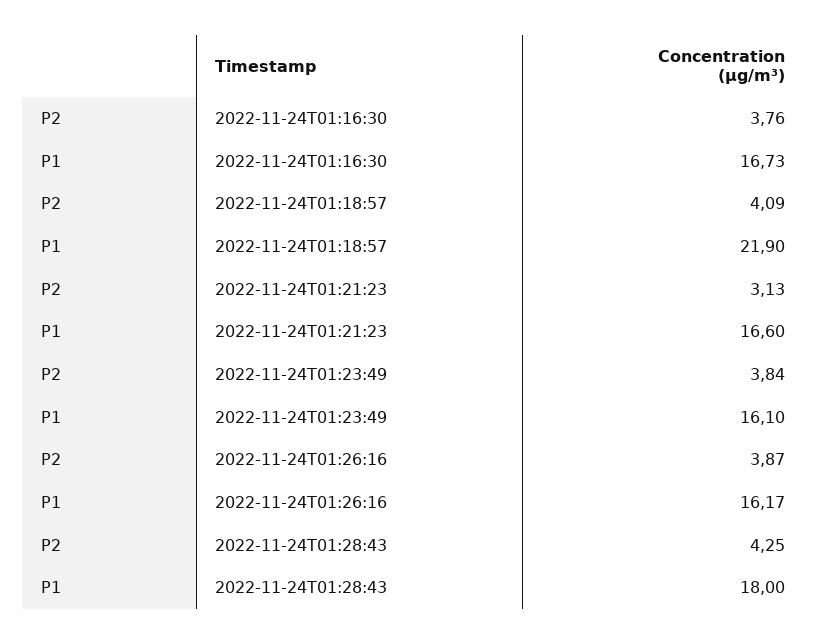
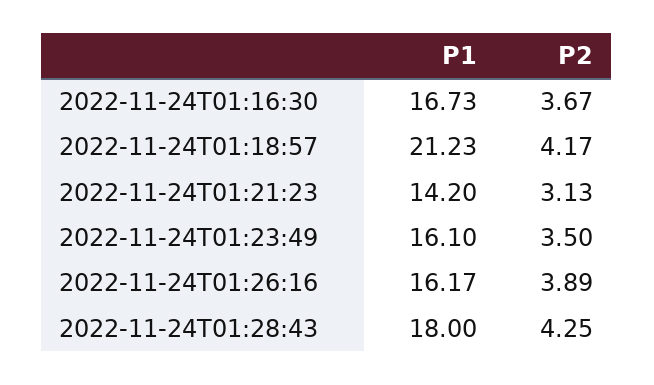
P2, 2022-11-24T01:16:30: 3.76 -> 3.67
P2, 2022-11-24T01:18:57: 4.09 -> 4.17
P1, 2022-11-24T01:18:57: 21.9 -> 21.23
P1, 2022-11-24T01:21:23: 16.6 -> 14.2
P2, 2022-11-24T01:23:49: 3.84 -> 3.5
P2, 2022-11-24T01:26:16: 3.87 -> 3.89

